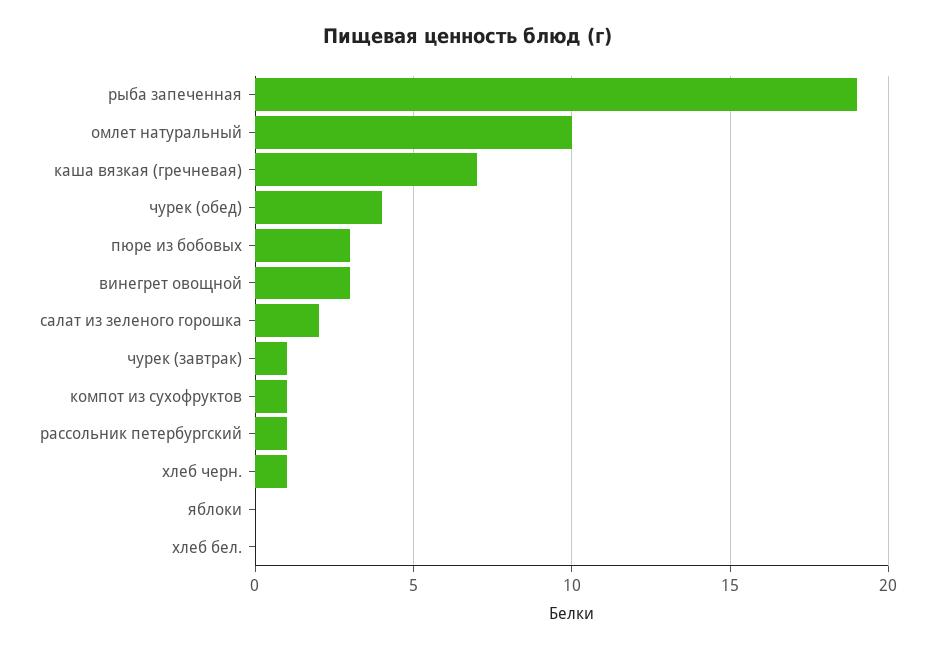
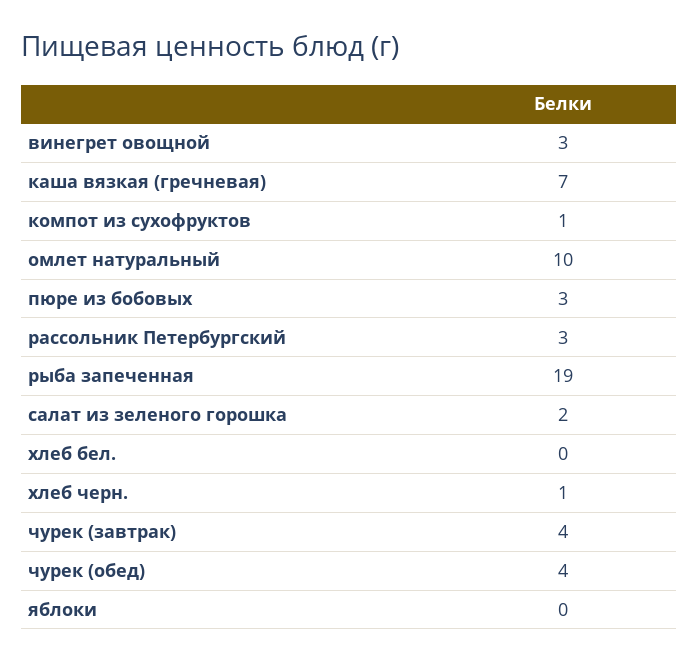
чурек (завтрак): 1 -> 4
рассольник петербургский: 1 -> 3

